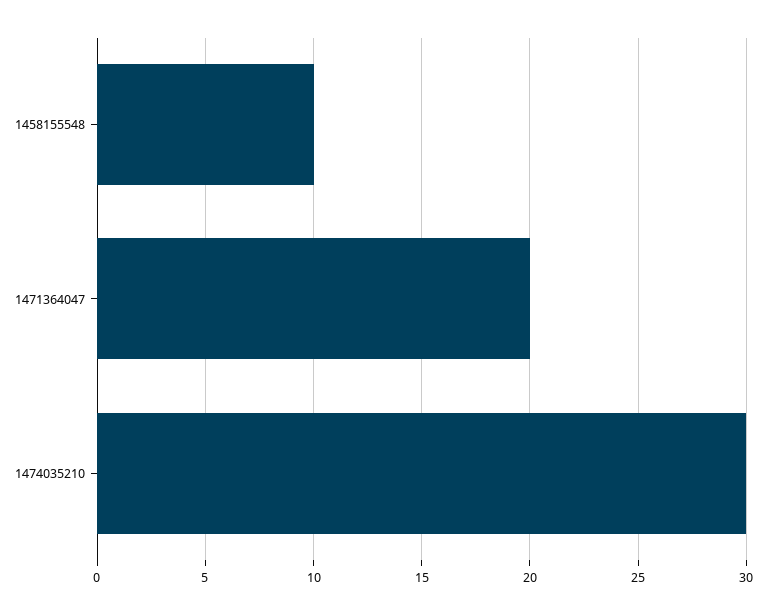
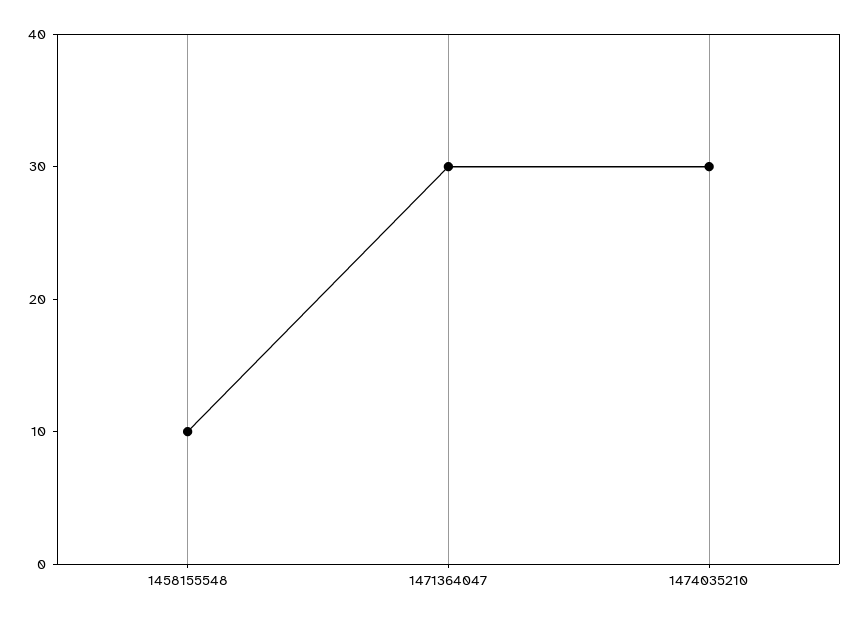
1471364047: 20 -> 30

